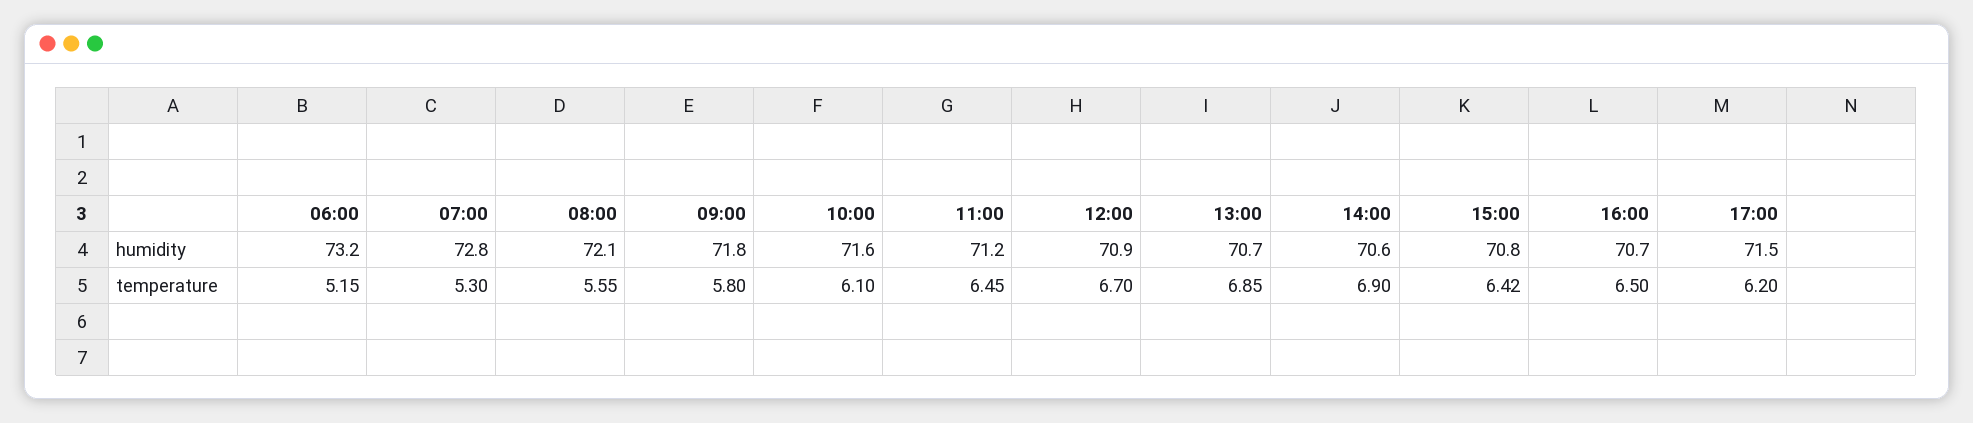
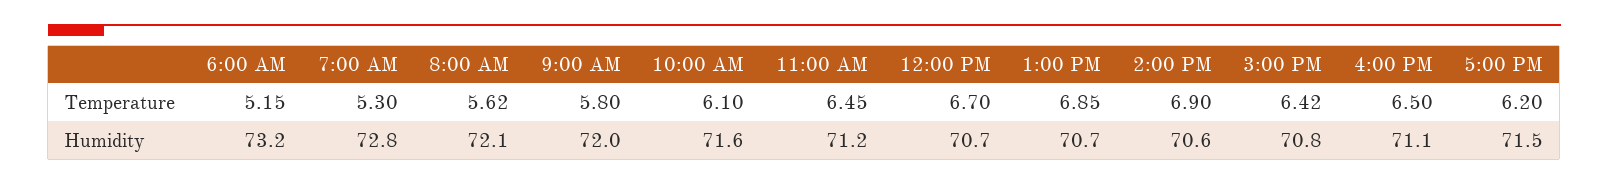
09:00, humidity: 71.8 -> 72
12:00, humidity: 70.9 -> 70.7
16:00, humidity: 70.7 -> 71.1
08:00, temperature: 5.55 -> 5.62

